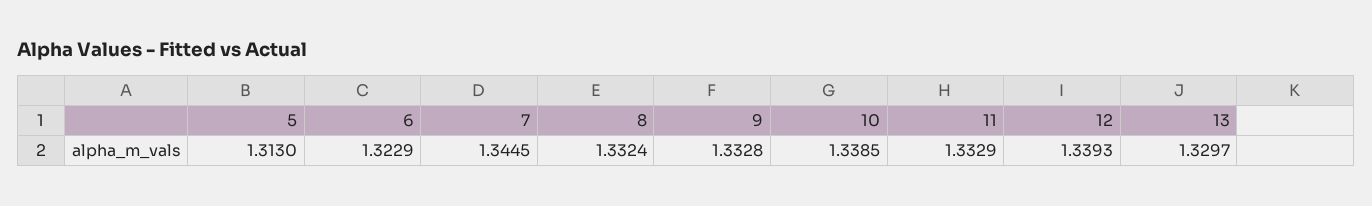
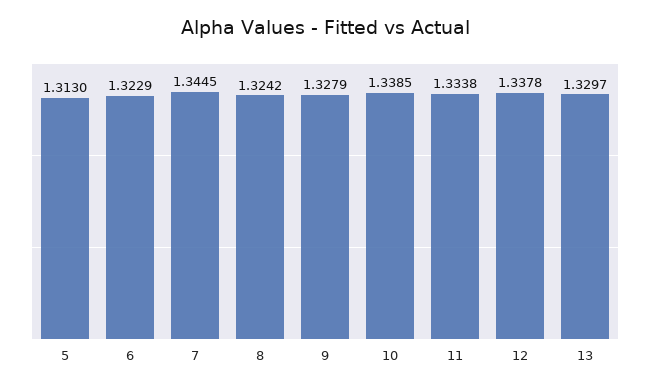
8: 1.3324 -> 1.3242
9: 1.3328 -> 1.3279
11: 1.3329 -> 1.3338
12: 1.3393 -> 1.3378

